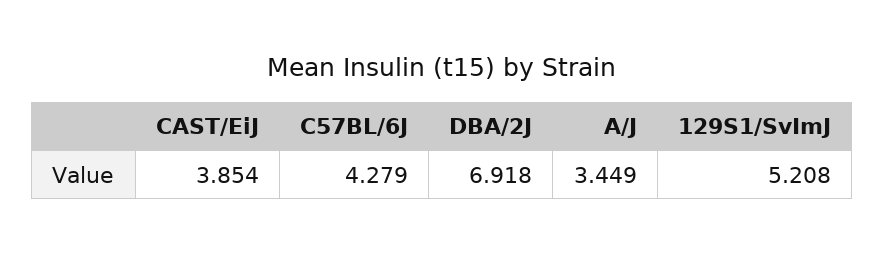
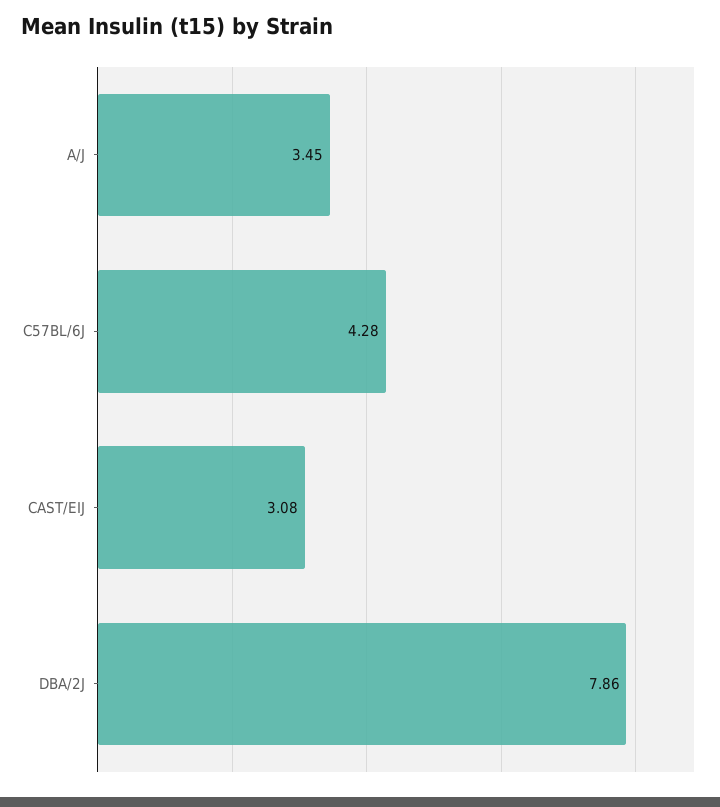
CAST/EiJ: 3.854 -> 3.08
DBA/2J: 6.918 -> 7.86
129S1/SvImJ: 5.208 -> none

